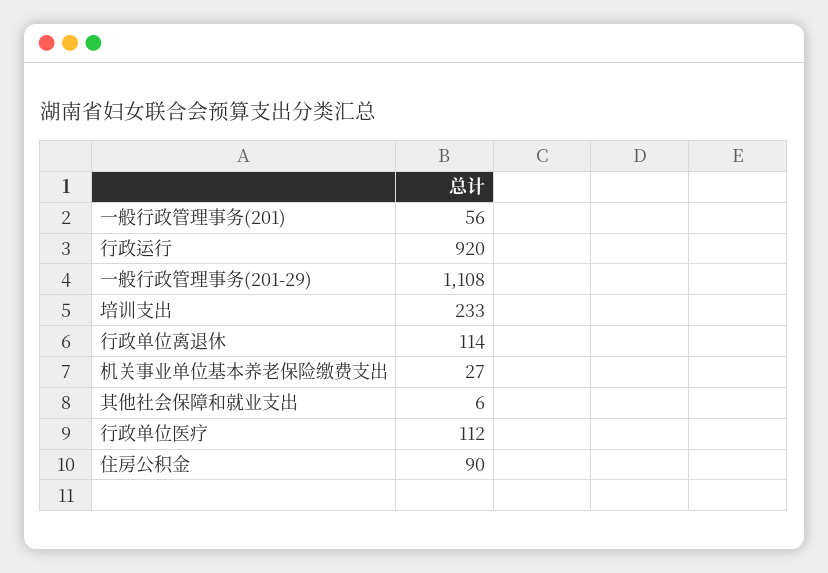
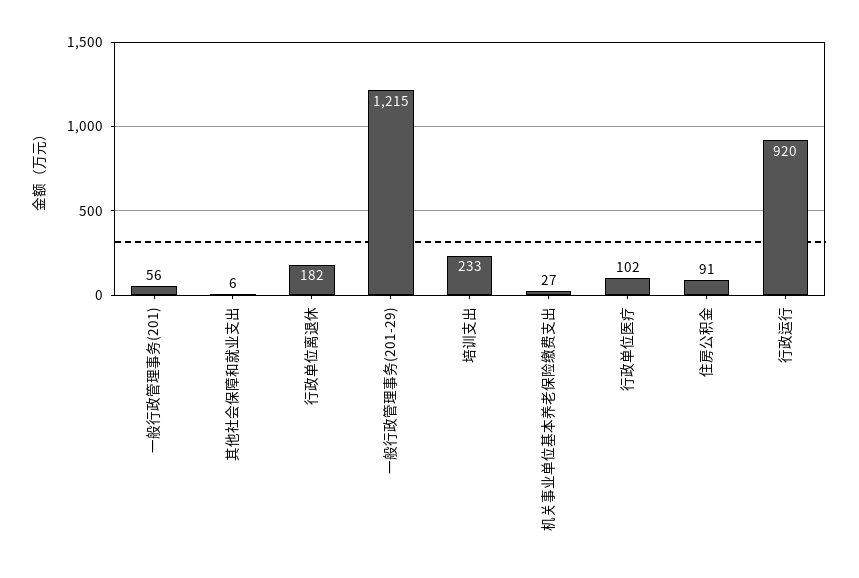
一般行政管理事务(201-29): 1108 -> 1215
行政单位离退休: 114 -> 182
行政单位医疗: 112 -> 102
住房公积金: 90 -> 91

